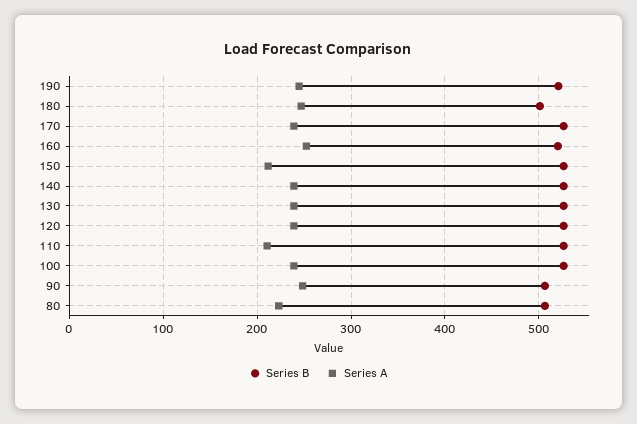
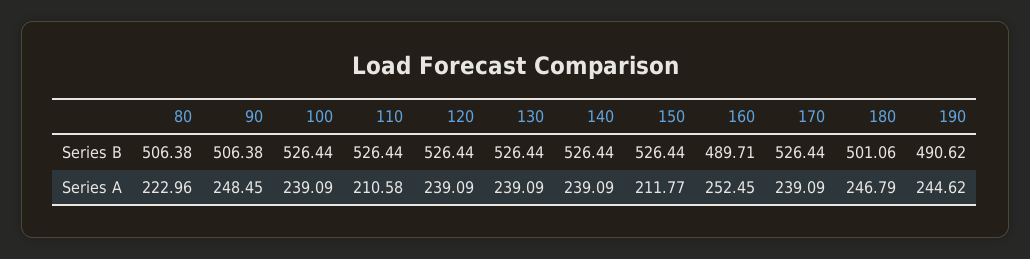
Series B, 190: 520 -> 490.62
Series B, 160: 520 -> 489.71

